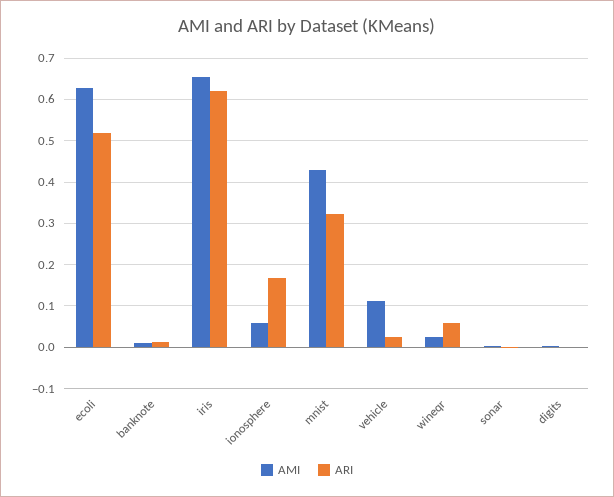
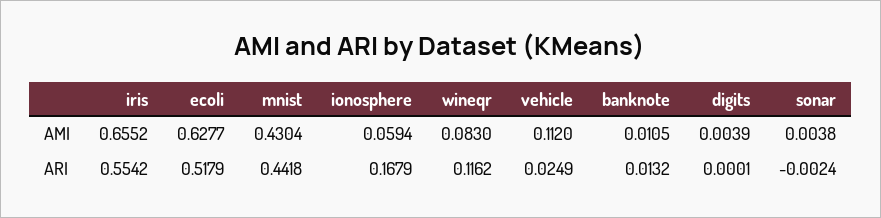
ARI, iris: 0.62 -> 0.5542
ARI, mnist: 0.32 -> 0.4418
AMI, wineqr: 0.02 -> 0.083
ARI, wineqr: 0.06 -> 0.1162

